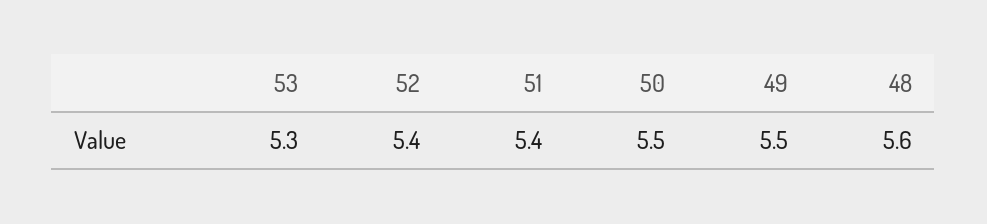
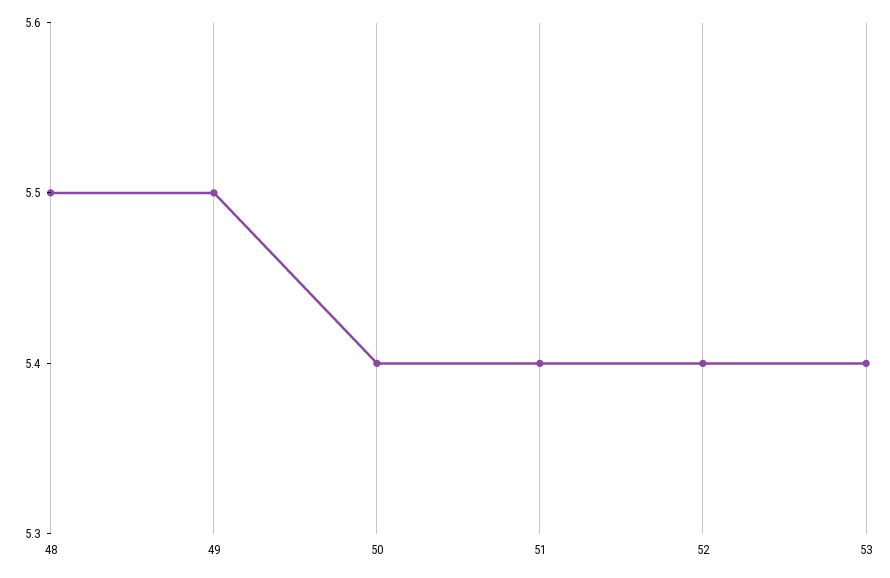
53: 5.3 -> 5.4
50: 5.5 -> 5.4
48: 5.6 -> 5.5

